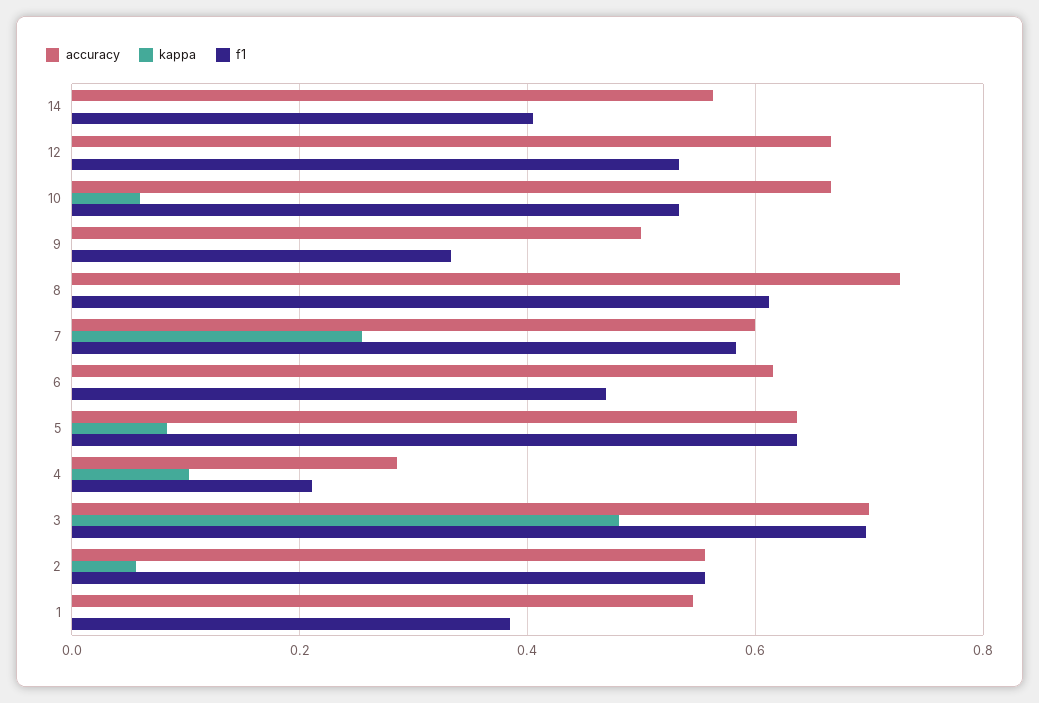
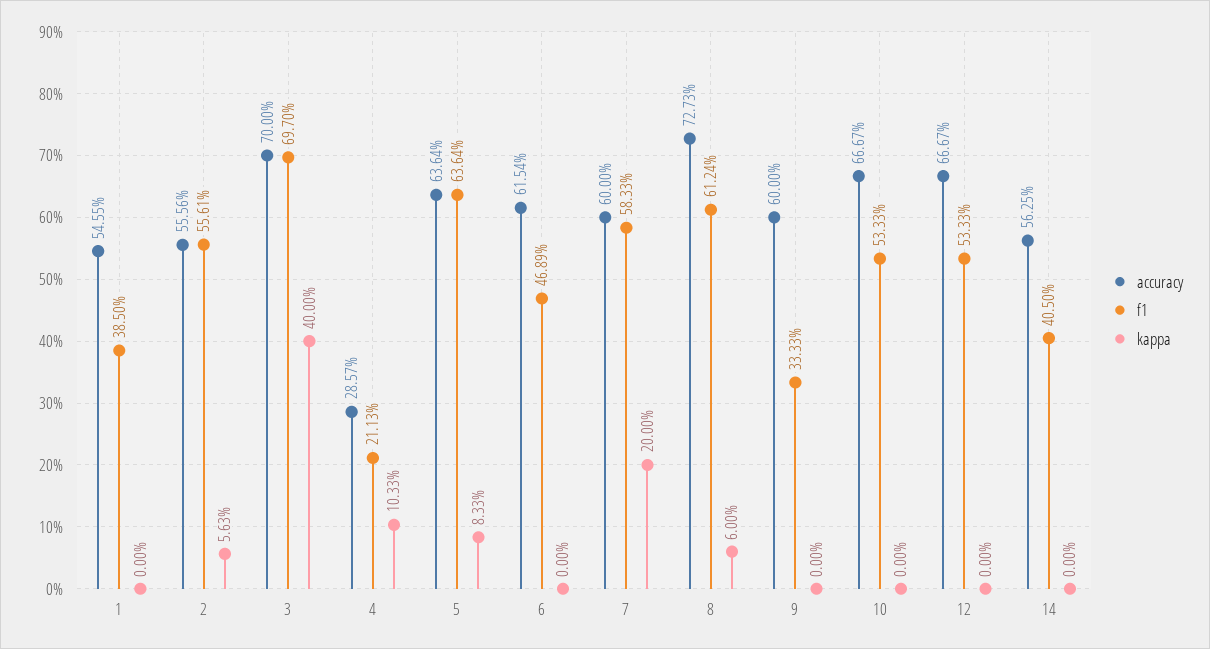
kappa, 10: 0.06 -> 0
accuracy, 9: 0.5 -> 0.6
kappa, 8: 0 -> 0.06
kappa, 7: 0.26 -> 0.2
kappa, 3: 0.48 -> 0.4

